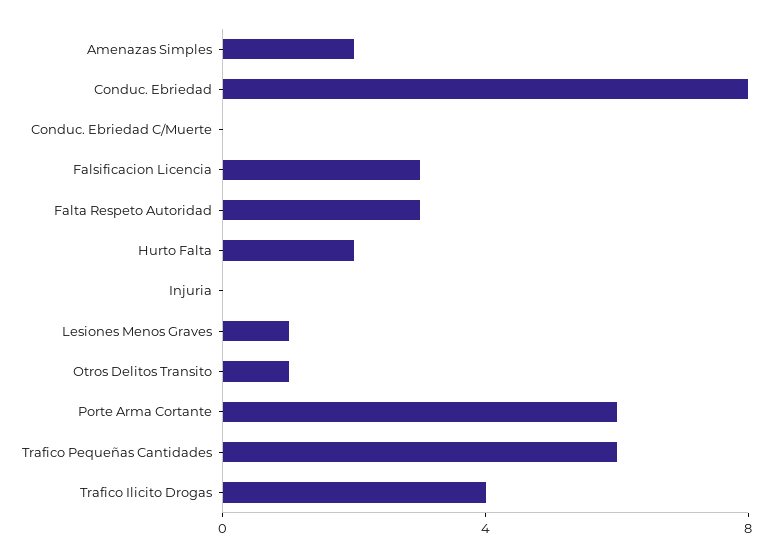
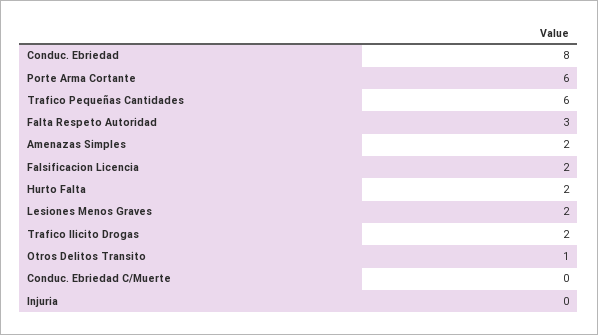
Falsificacion Licencia: 3 -> 2
Lesiones Menos Graves: 1 -> 2
Trafico Ilicito Drogas: 4 -> 2

